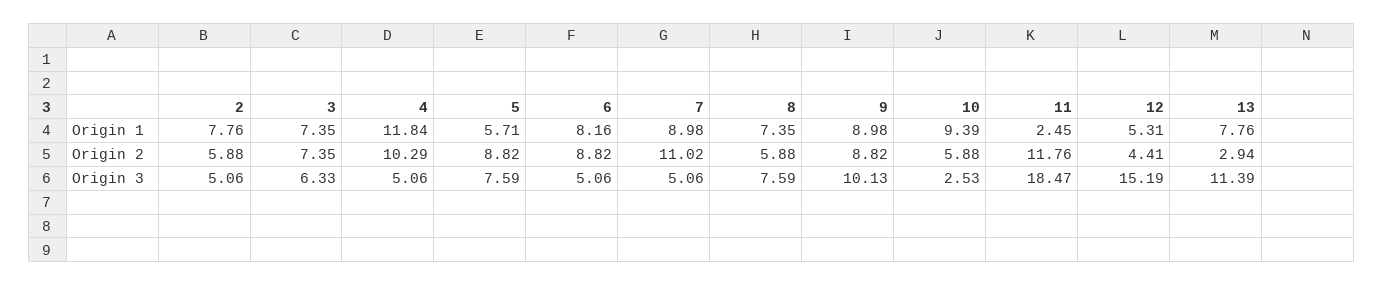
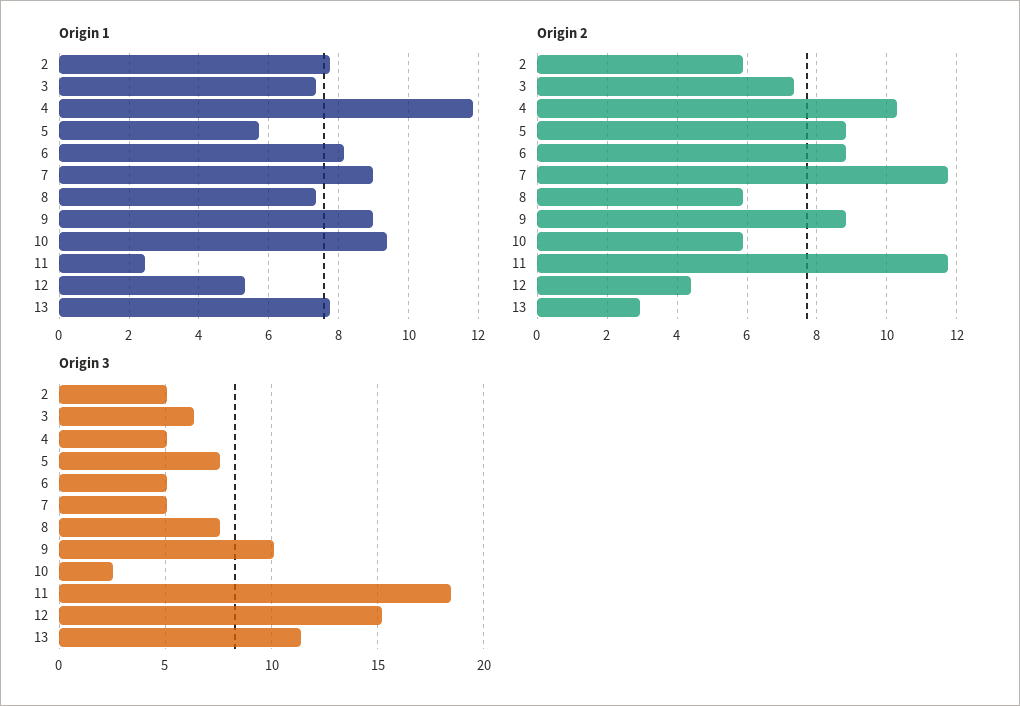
Origin 2, 7: 11.02 -> 11.8

